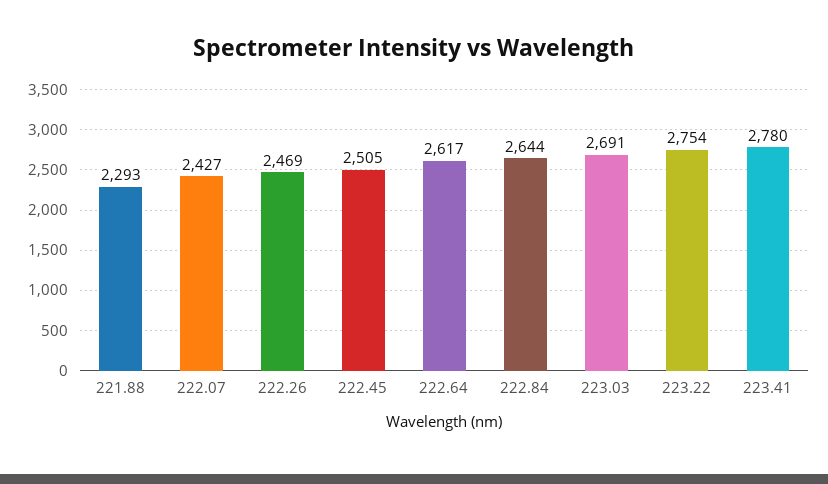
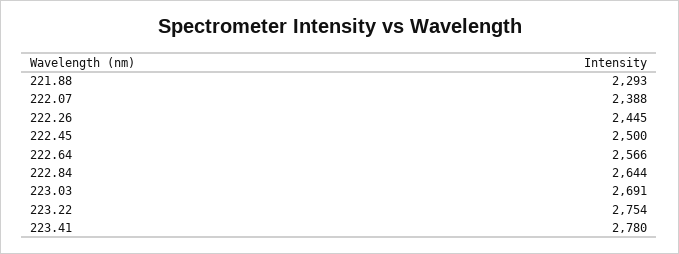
222.07: 2427 -> 2388
222.26: 2469 -> 2445
222.45: 2505 -> 2500
222.64: 2617 -> 2566

